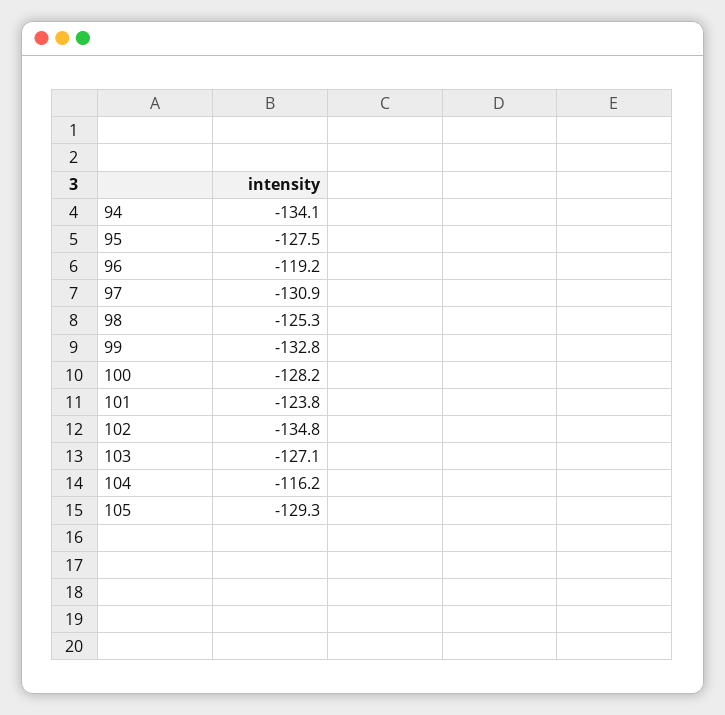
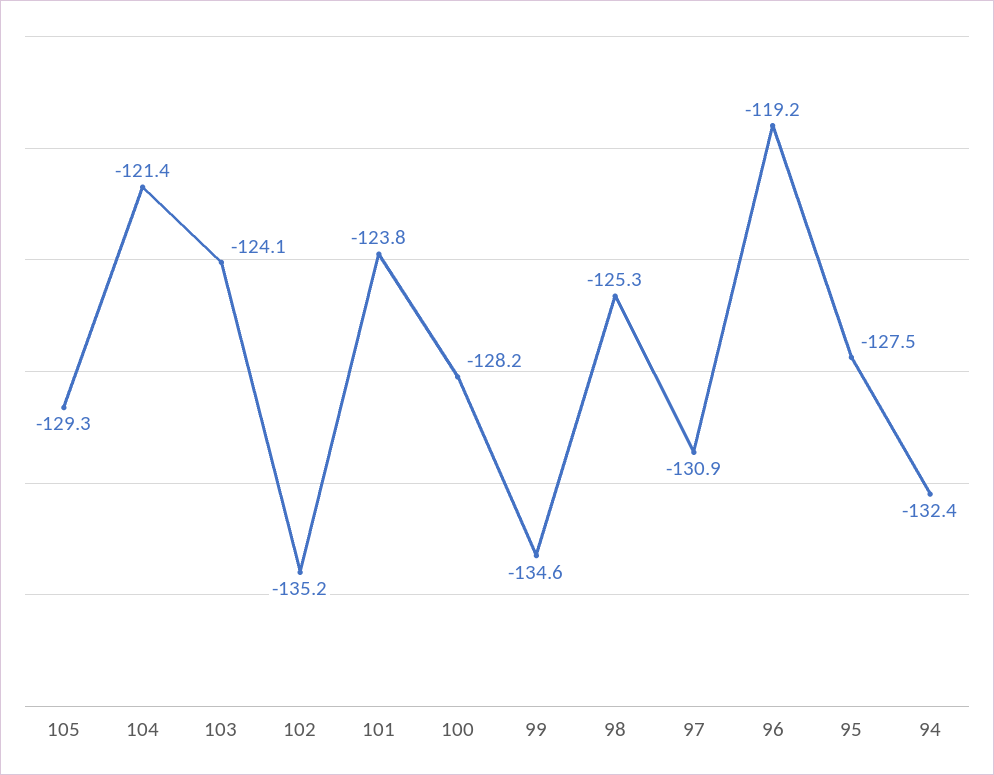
94: -134.1 -> -132.4
99: -132.8 -> -134.6
102: -134.8 -> -135.2
103: -127.1 -> -124.1
104: -116.2 -> -121.4

